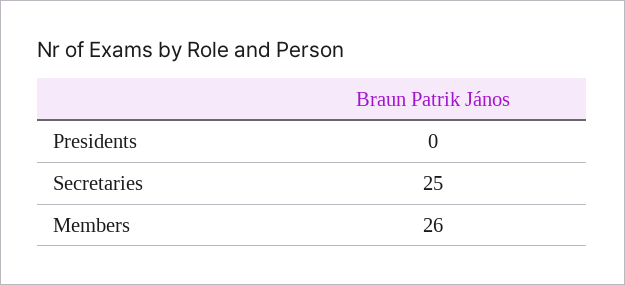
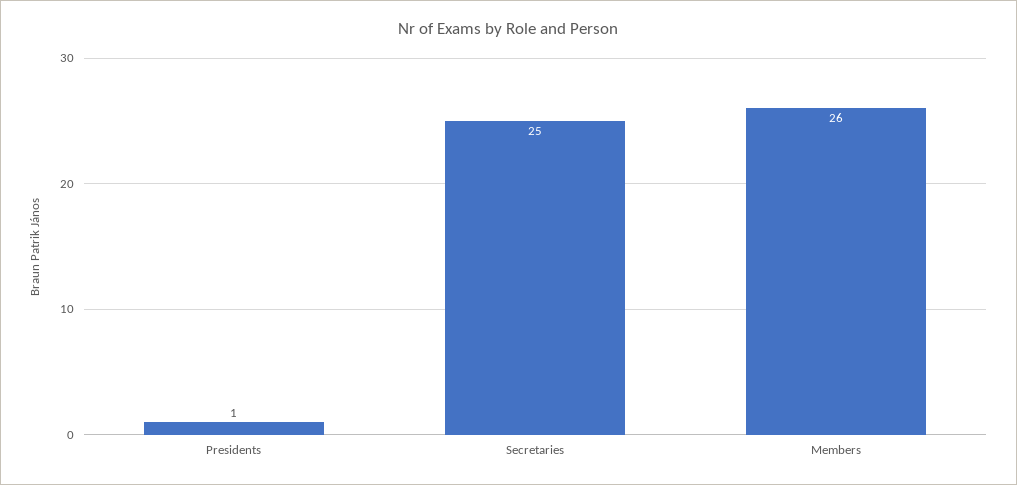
Presidents: 0 -> 1

